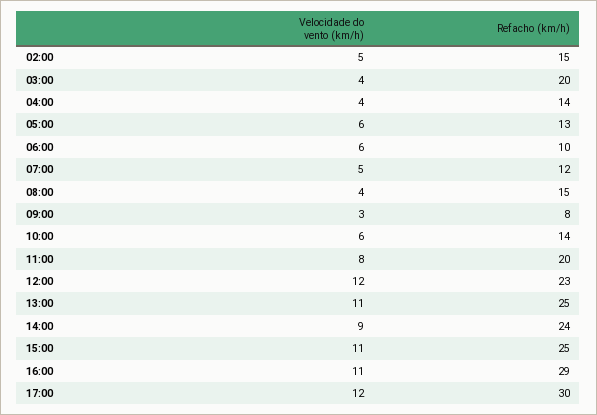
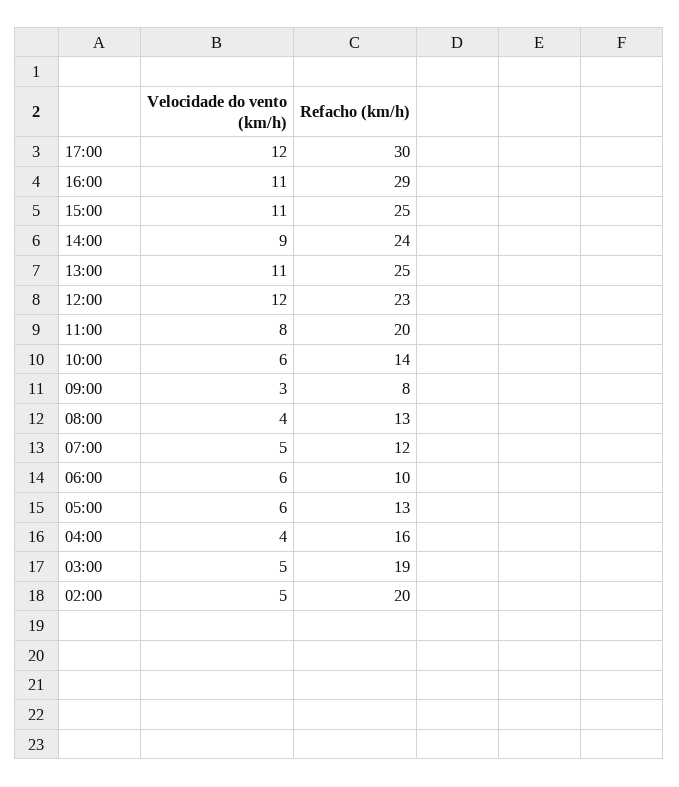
Refacho (km/h), 02:00: 15 -> 20
Velocidade do vento (km/h), 03:00: 4 -> 5
Refacho (km/h), 03:00: 20 -> 19
Refacho (km/h), 04:00: 14 -> 16
Refacho (km/h), 08:00: 15 -> 13

